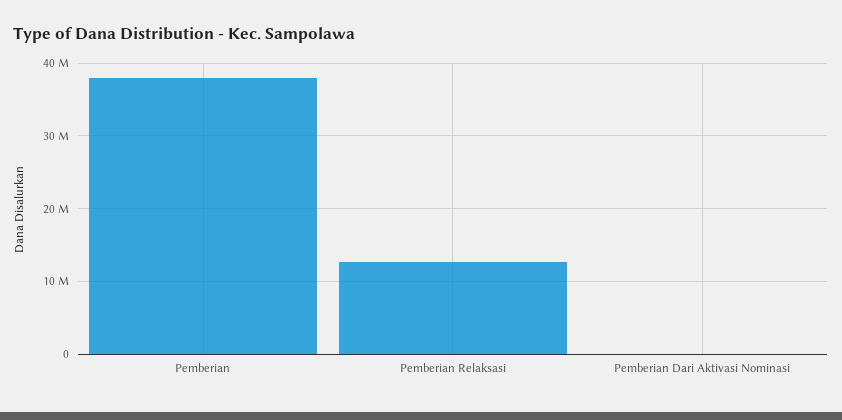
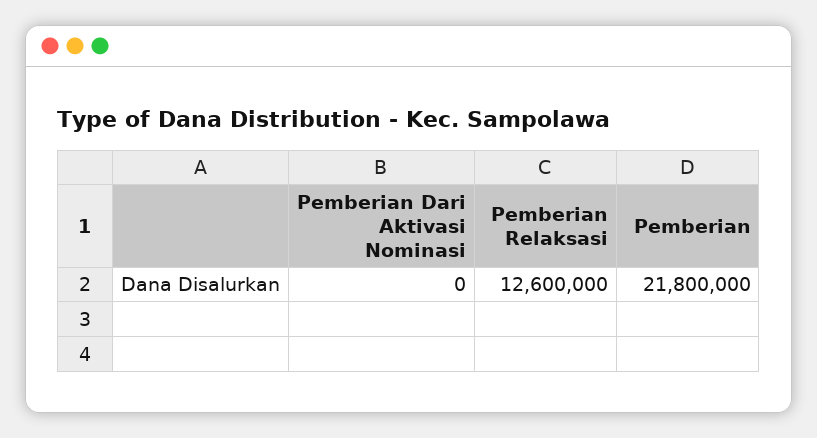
Pemberian: 38000000 -> 21800000

